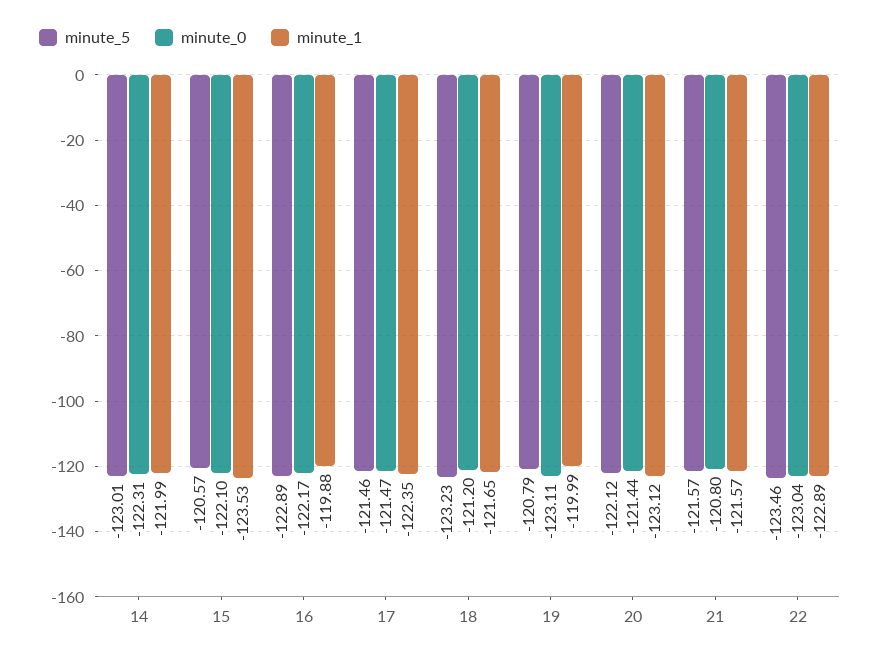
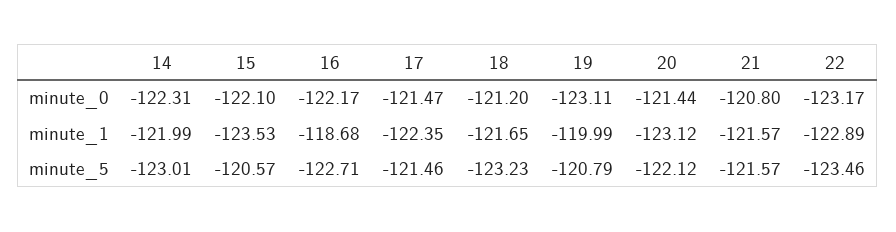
minute_5, 16: -122.89 -> -122.71
minute_1, 16: -119.88 -> -118.68
minute_0, 22: -123.04 -> -123.17

